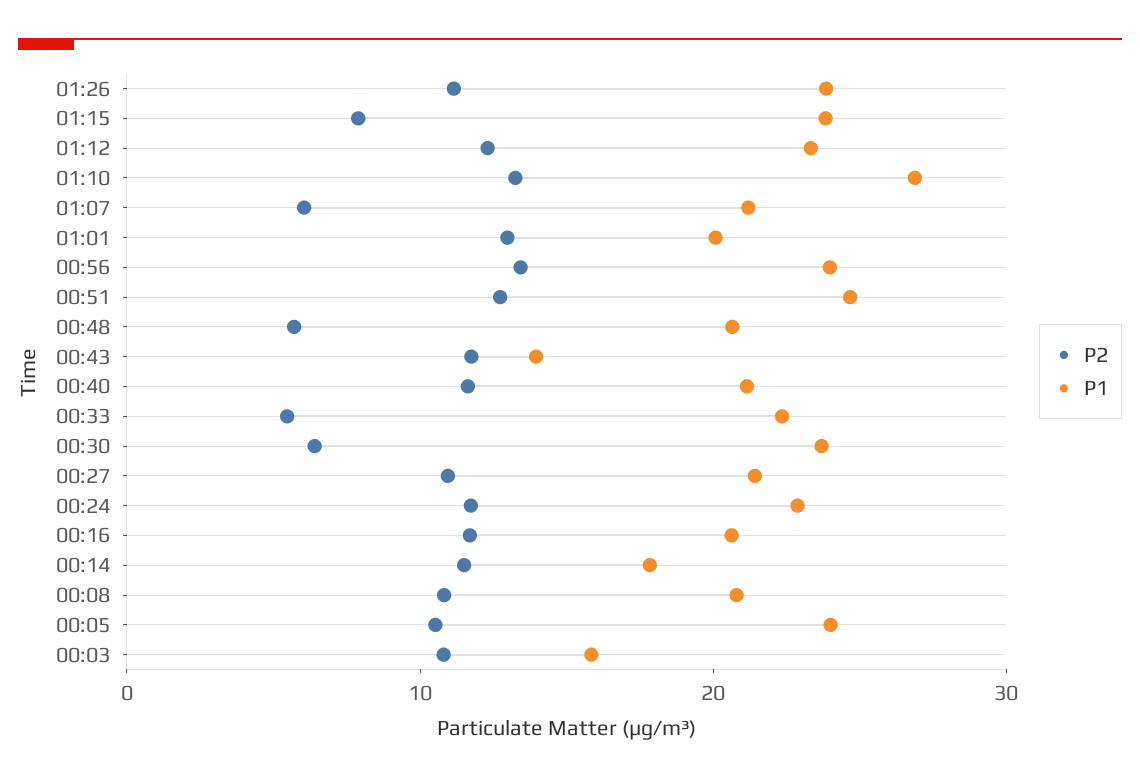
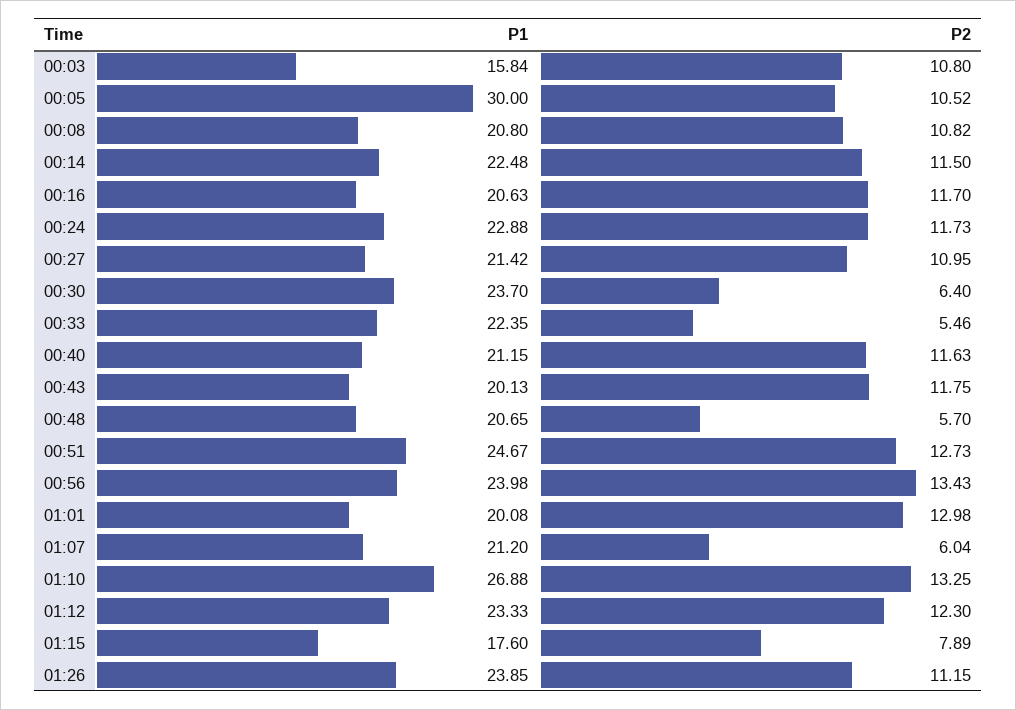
P1, 01:15: 24 -> 17.6
P1, 00:43: 14 -> 20.13
P1, 00:14: 18 -> 22.48
P1, 00:05: 24 -> 30

